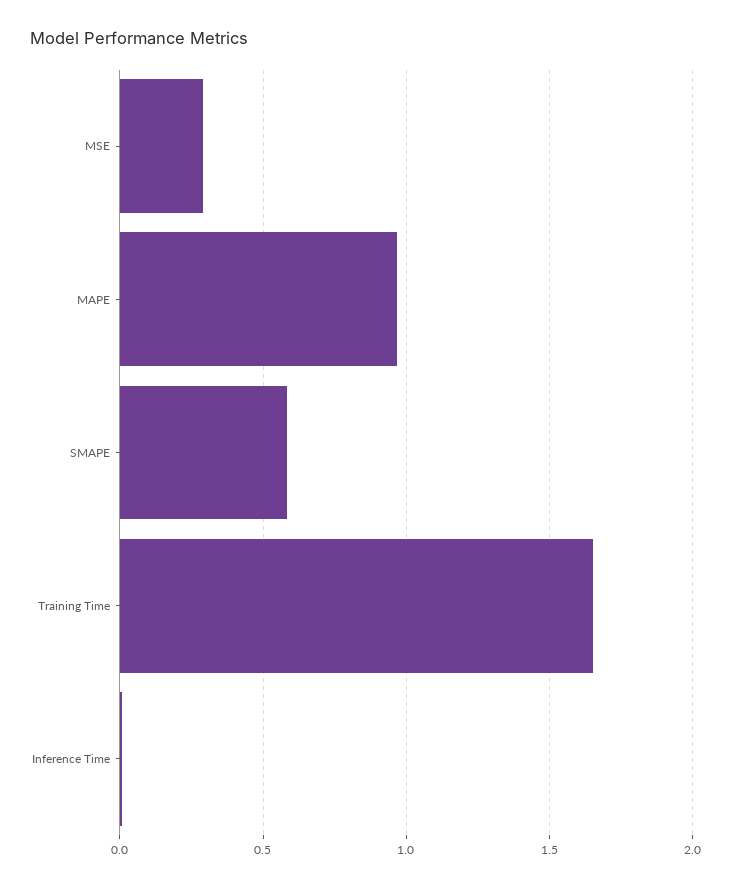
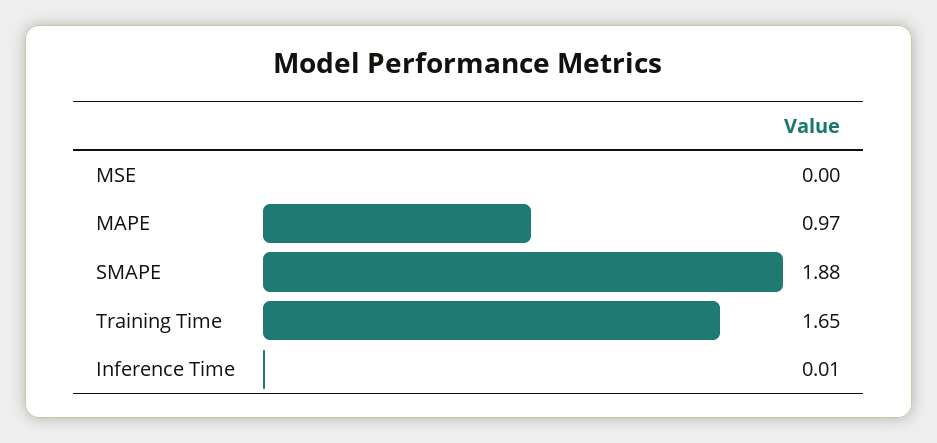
MSE: 0.3 -> 0
SMAPE: 0.6 -> 1.88

